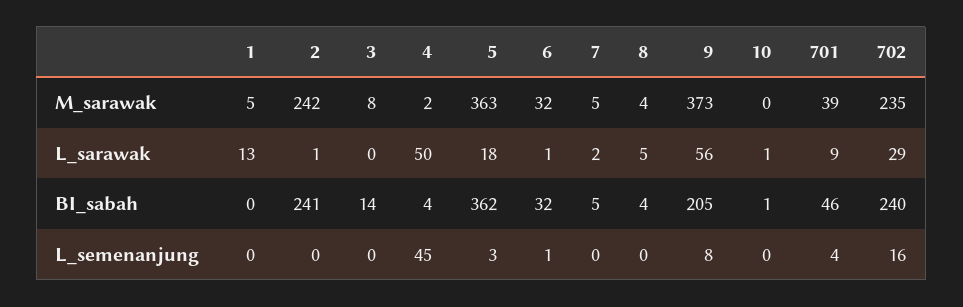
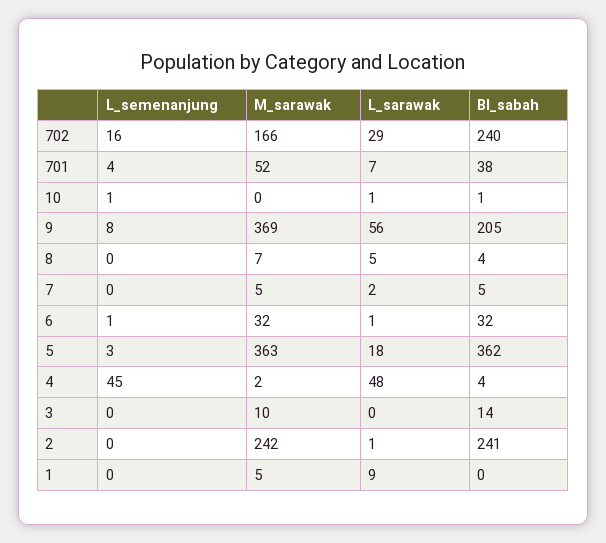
3, M_sarawak: 8 -> 10
8, M_sarawak: 4 -> 7
9, M_sarawak: 373 -> 369
701, M_sarawak: 39 -> 52
702, M_sarawak: 235 -> 166
1, L_sarawak: 13 -> 9
4, L_sarawak: 50 -> 48
701, L_sarawak: 9 -> 7
701, BI_sabah: 46 -> 38
10, L_semenanjung: 0 -> 1

